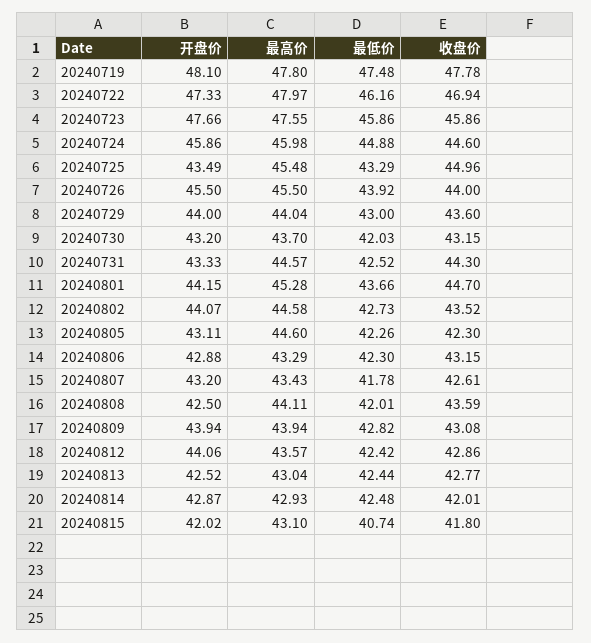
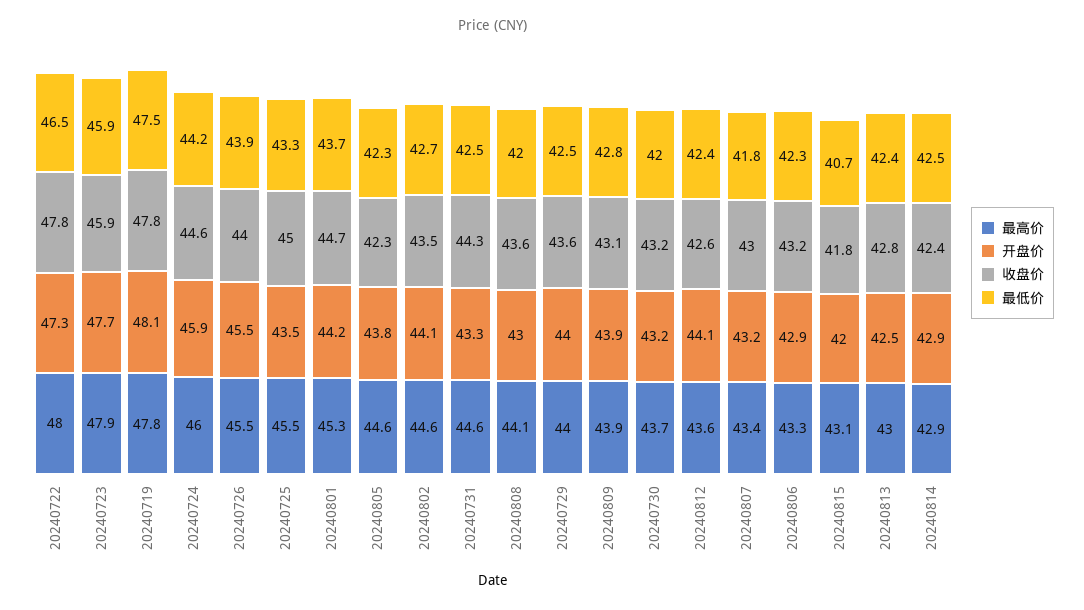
最低价, 20240722: 46.16 -> 46.5
收盘价, 20240722: 46.94 -> 47.8
最高价, 20240723: 47.55 -> 47.9
最低价, 20240724: 44.88 -> 44.2
最低价, 20240729: 43 -> 42.5
开盘价, 20240805: 43.11 -> 43.8
收盘价, 20240807: 42.61 -> 43
开盘价, 20240808: 42.5 -> 43
收盘价, 20240812: 42.86 -> 42.6
收盘价, 20240814: 42.01 -> 42.4

